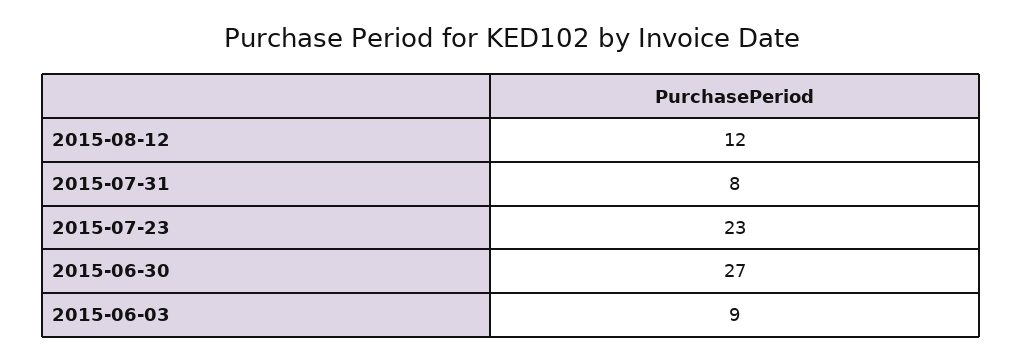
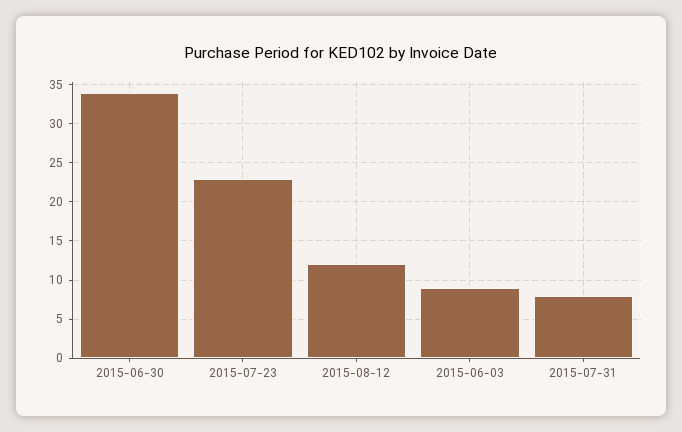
2015-06-30: 27 -> 34

